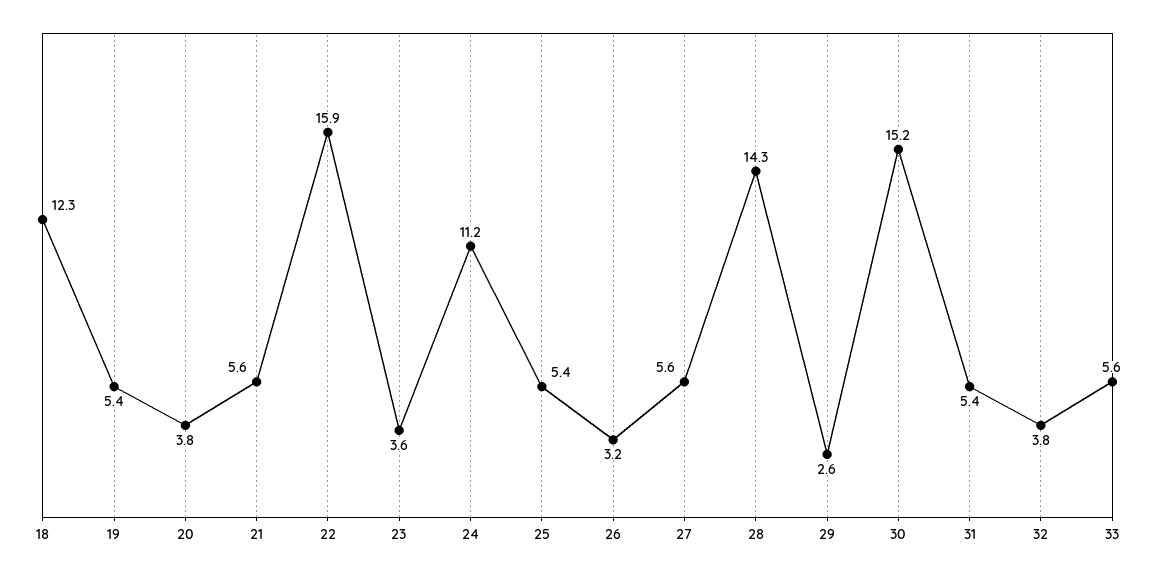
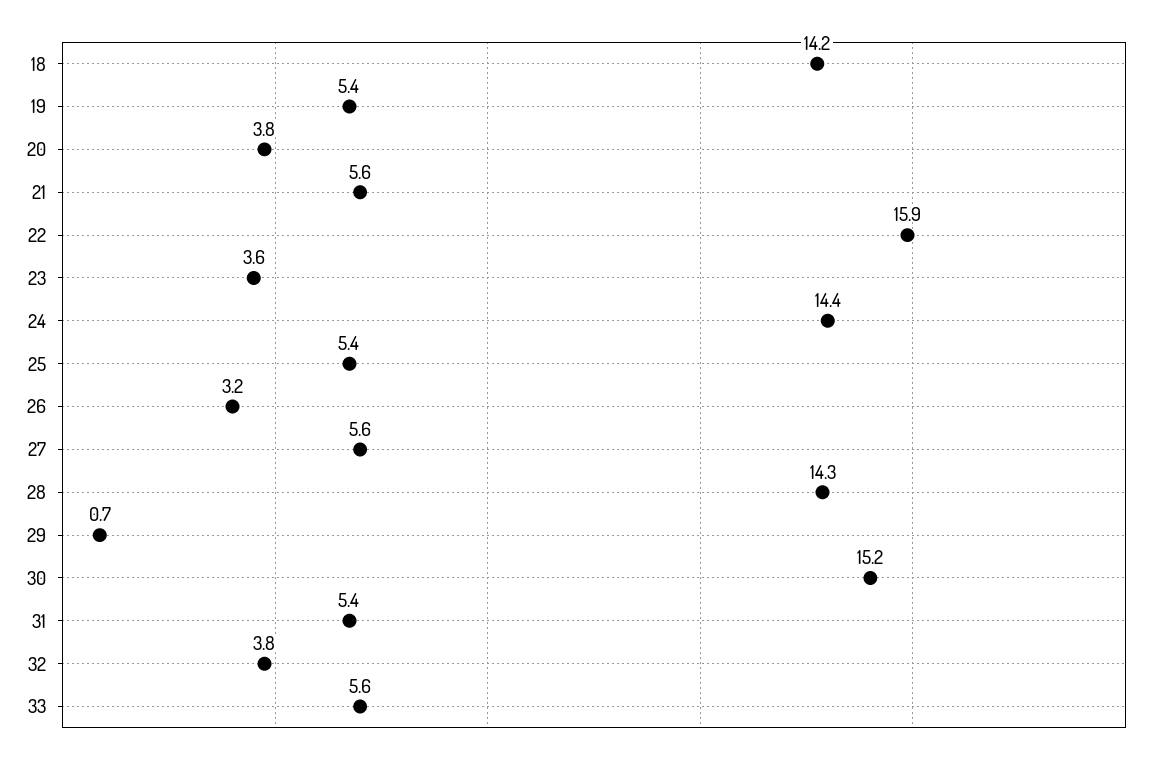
18: 12.3 -> 14.2
24: 11.2 -> 14.4
29: 2.6 -> 0.7

